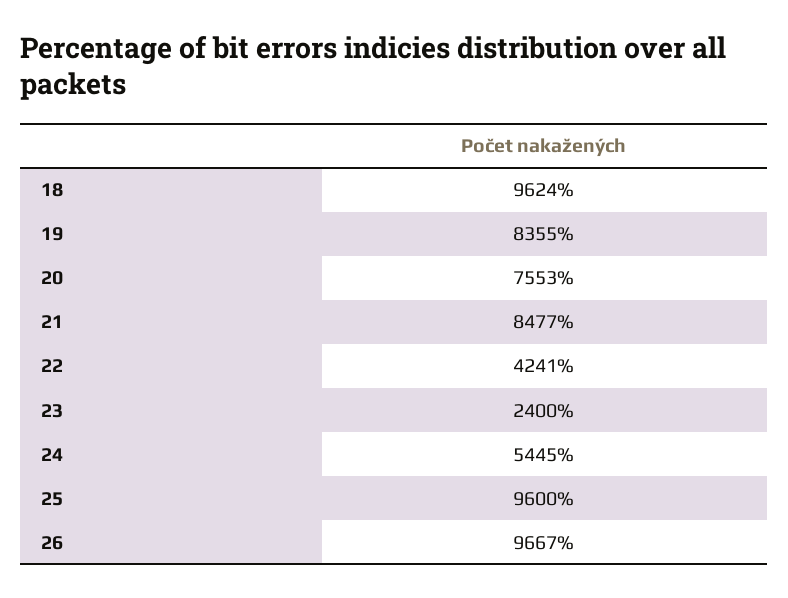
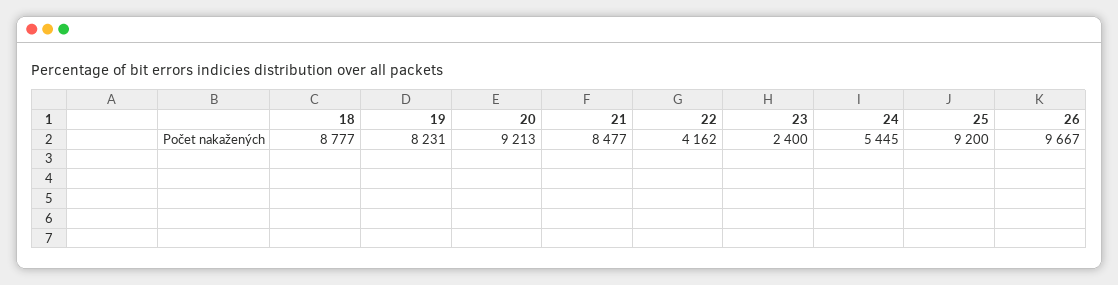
18: 9624 -> 8777
19: 8355 -> 8231
20: 7553 -> 9213
22: 4241 -> 4162
25: 9600 -> 9200

